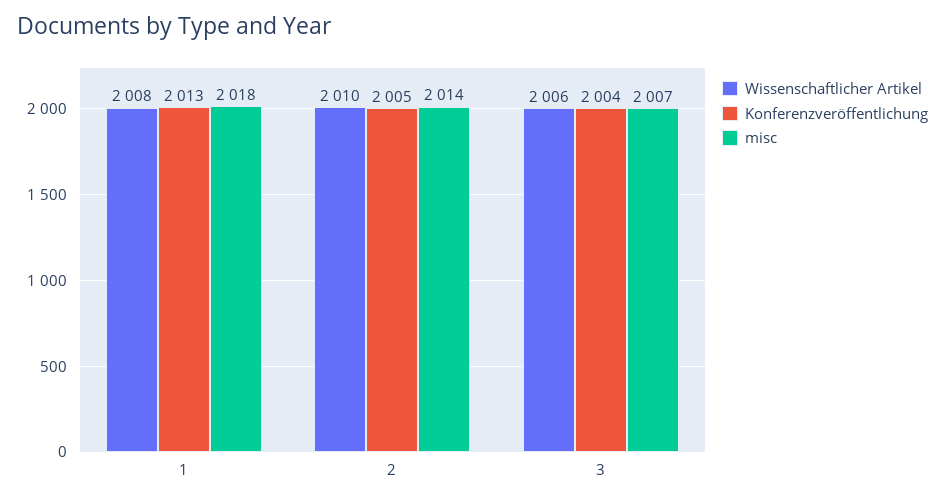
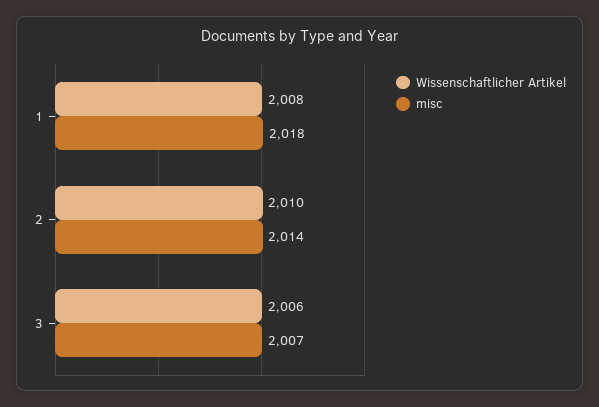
Konferenzveröffentlichung, 1: 2013 -> none
Konferenzveröffentlichung, 2: 2005 -> none
Konferenzveröffentlichung, 3: 2004 -> none

